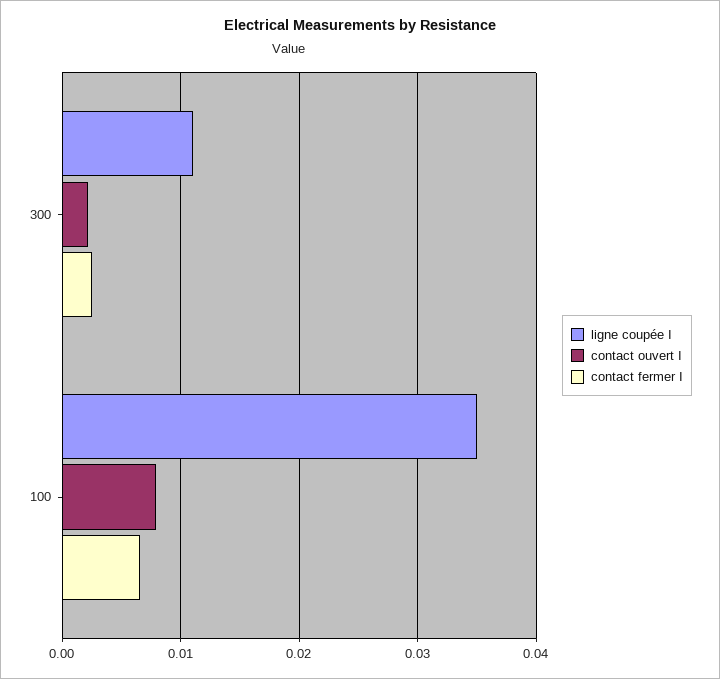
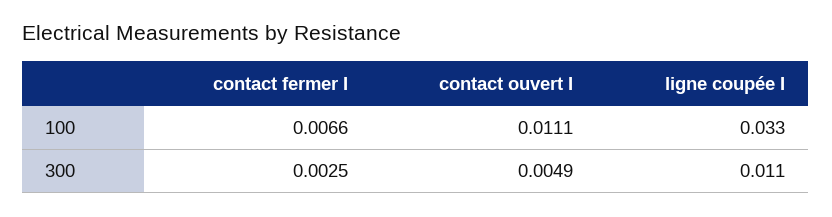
contact ouvert I, 300: 0.002 -> 0.0049
ligne coupée I, 100: 0.035 -> 0.033
contact ouvert I, 100: 0.008 -> 0.0111

